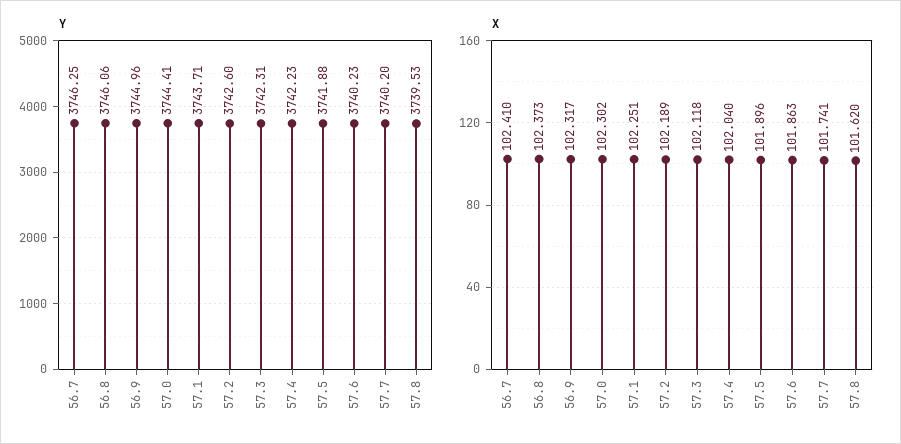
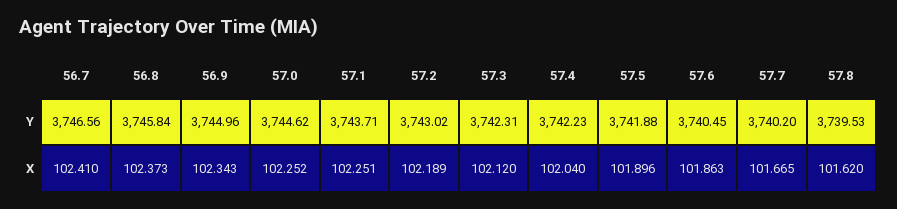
Y, 56.7: 3746.25 -> 3746.56
Y, 56.8: 3746.06 -> 3745.84
Y, 57.0: 3744.41 -> 3744.62
Y, 57.2: 3742.6 -> 3743.02
Y, 57.6: 3740.23 -> 3740.45
X, 56.9: 102.317 -> 102.343
X, 57.0: 102.302 -> 102.252
X, 57.3: 102.118 -> 102.12
X, 57.7: 101.741 -> 101.665

